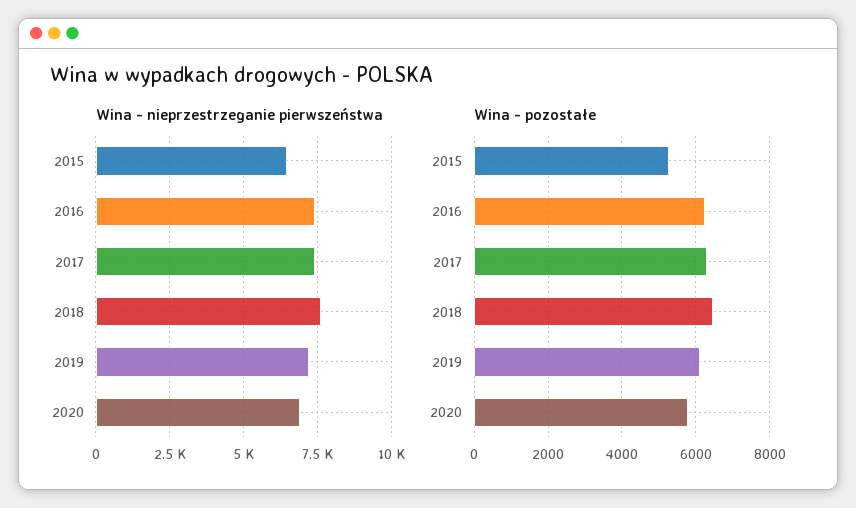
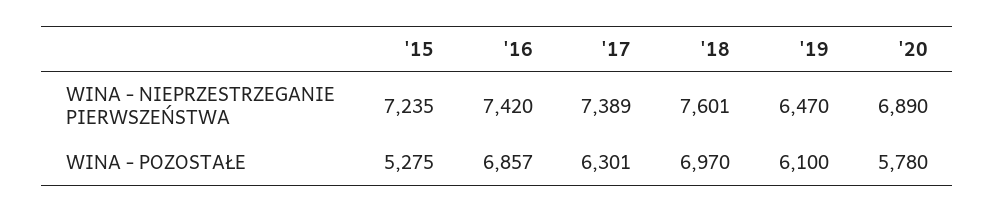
Wina - nieprzestrzeganie pierwszeństwa, 2015: 6500 -> 7235
Wina - nieprzestrzeganie pierwszeństwa, 2019: 7250 -> 6470
Wina - pozostałe, 2016: 6200 -> 6857
Wina - pozostałe, 2018: 6400 -> 6970

